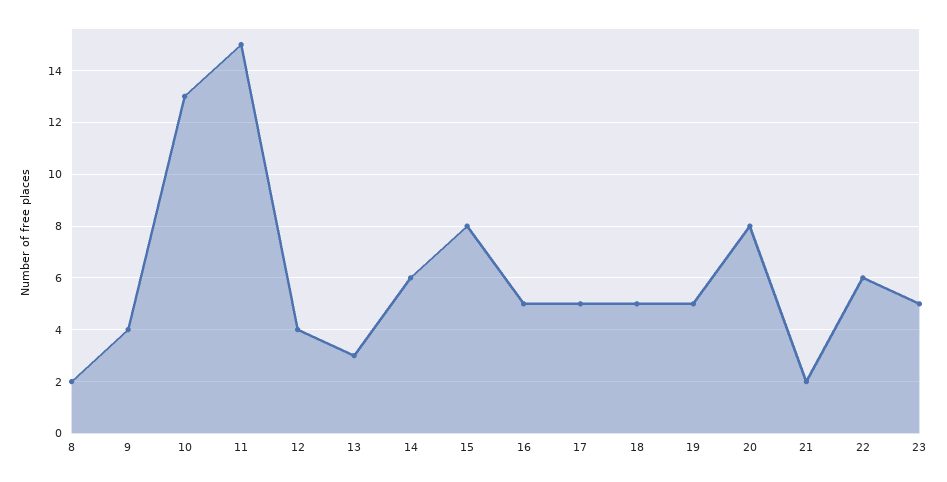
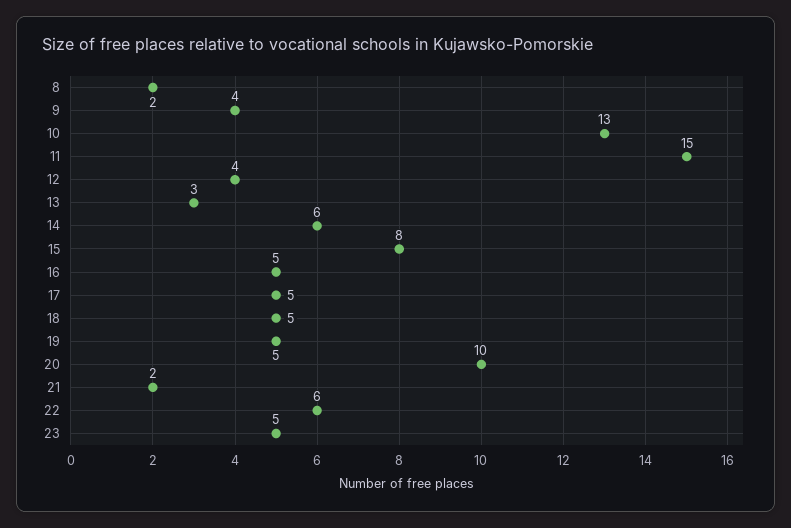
20: 8 -> 10

